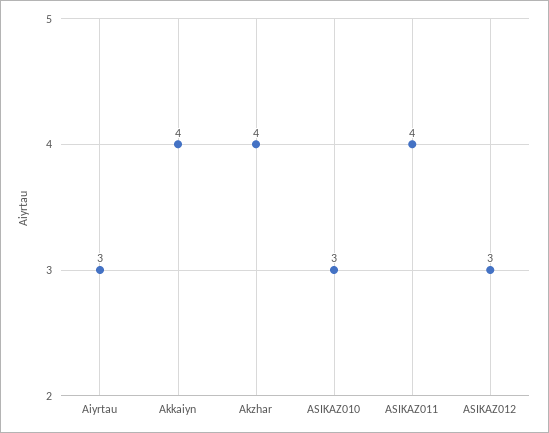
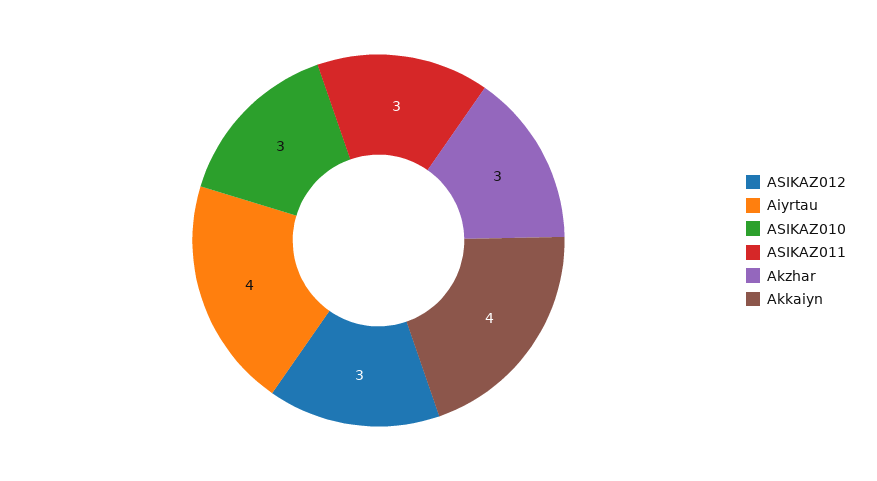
Aiyrtau: 3 -> 4
Akzhar: 4 -> 3
ASIKAZ011: 4 -> 3

